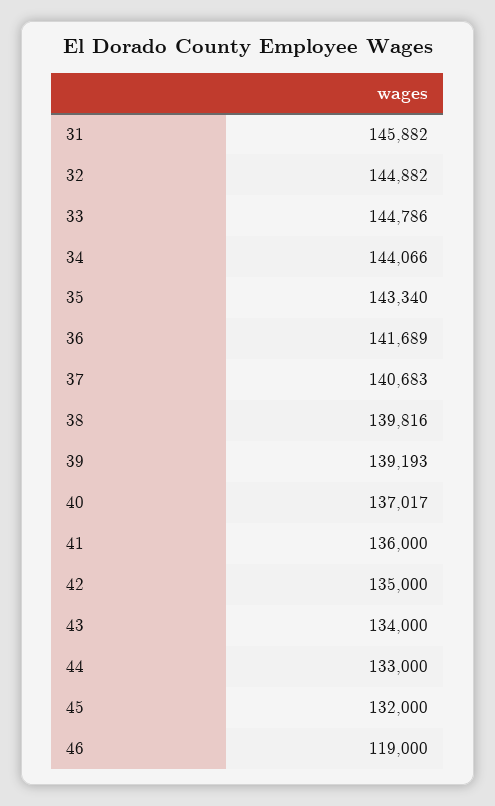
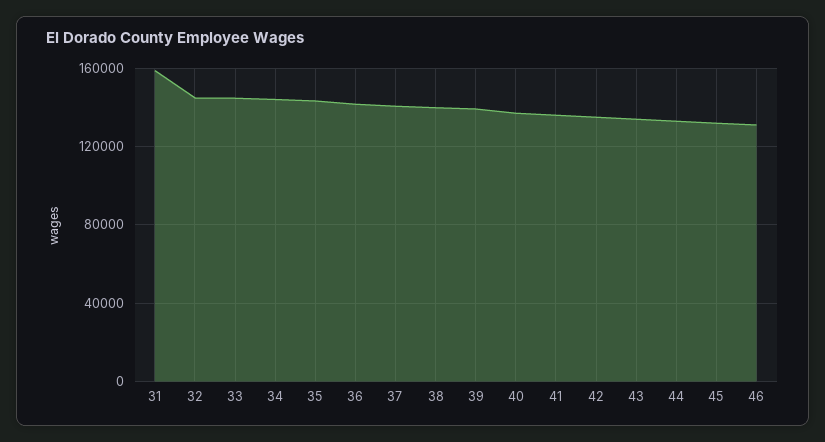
31: 145882 -> 160000
46: 119000 -> 130000

